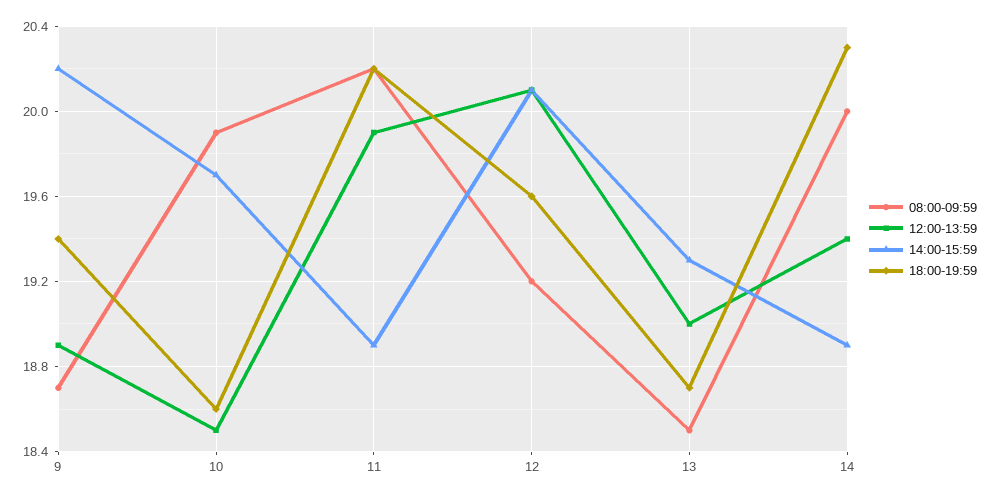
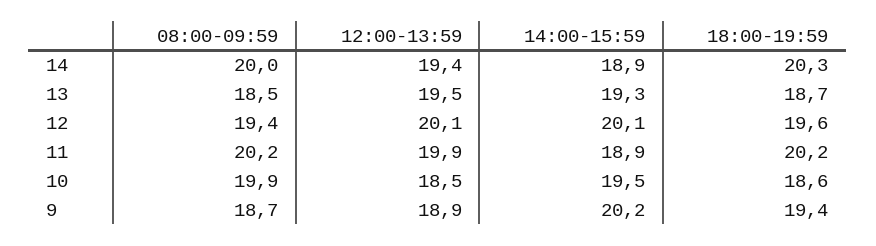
14:00-15:59, 10: 19.7 -> 19.5
08:00-09:59, 12: 19.2 -> 19.4
12:00-13:59, 13: 19 -> 19.5

